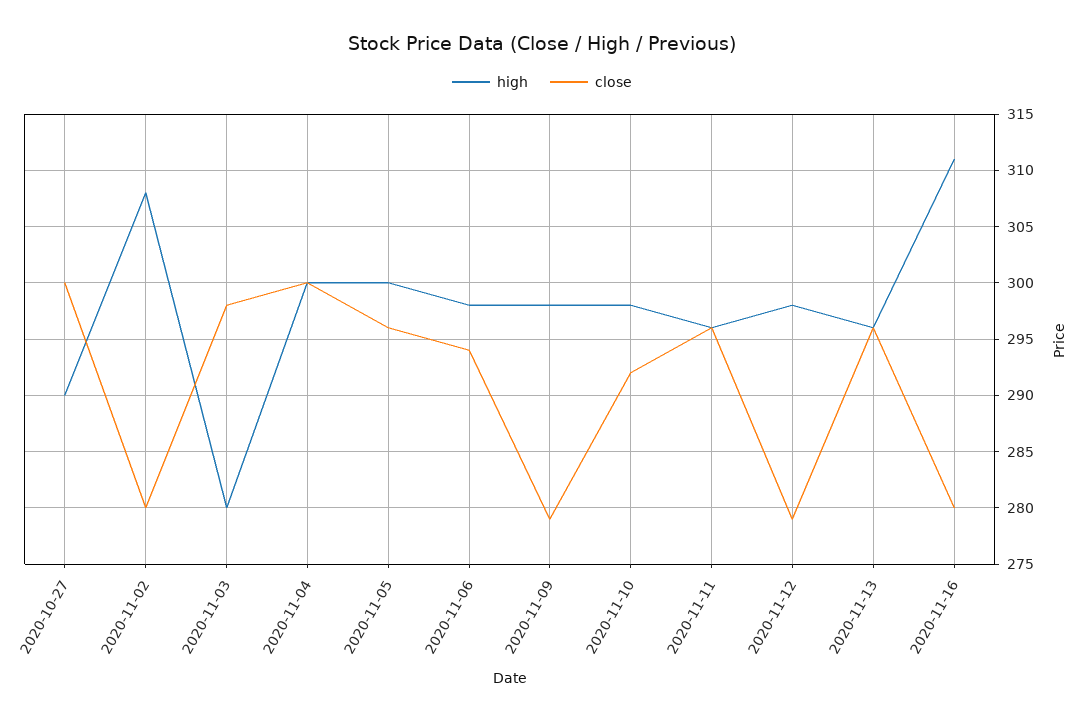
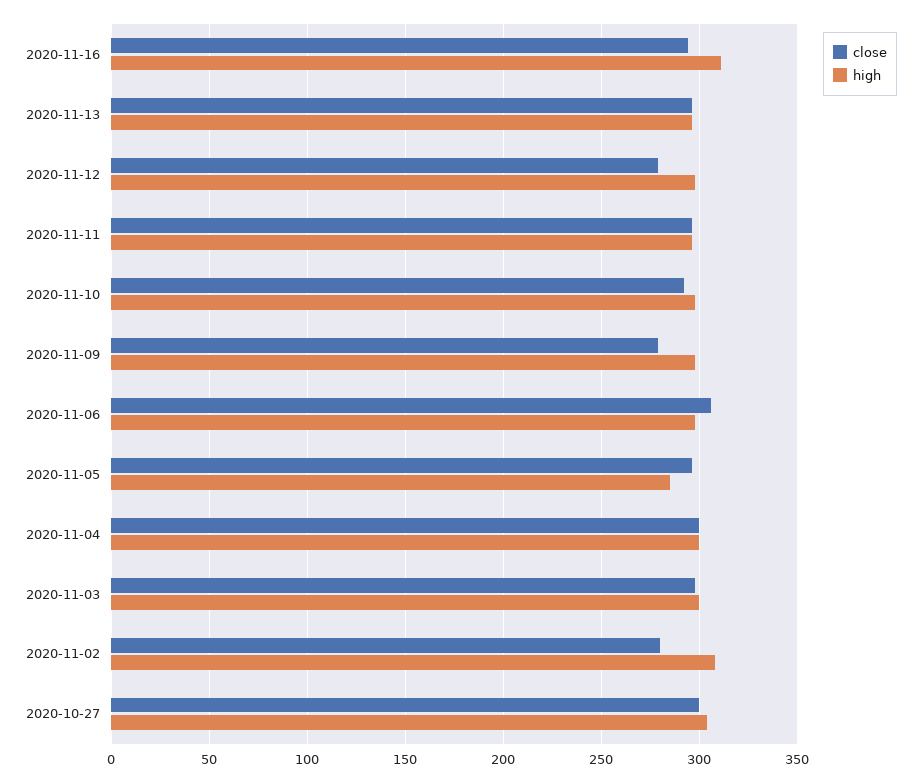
high, 2020-10-27: 290 -> 305
high, 2020-11-03: 280 -> 300
high, 2020-11-05: 300 -> 285
close, 2020-11-06: 294 -> 305
close, 2020-11-16: 280 -> 295

